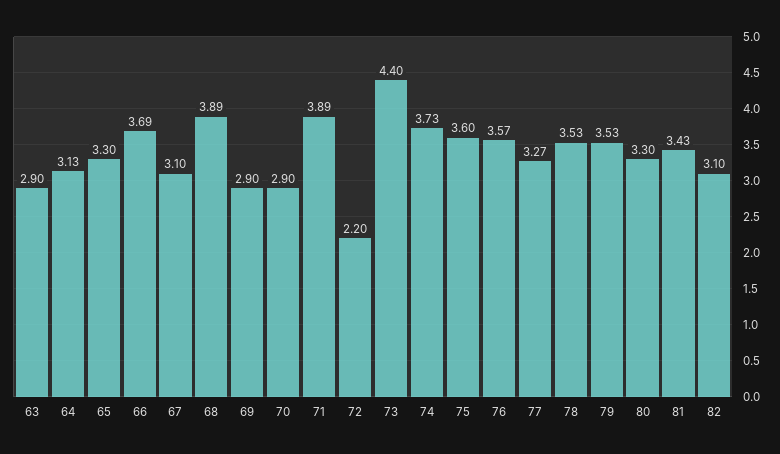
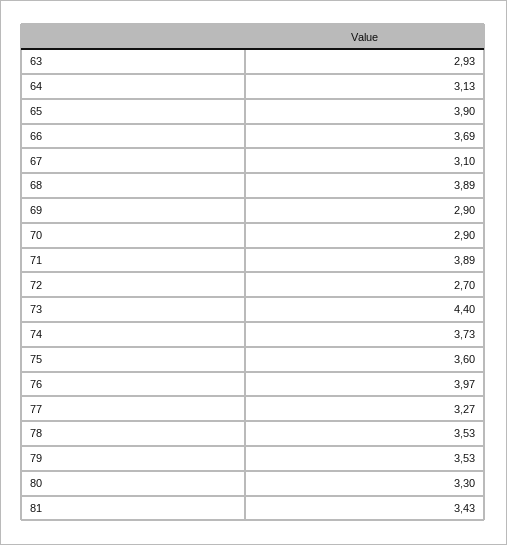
63: 2.9 -> 2.93
65: 3.3 -> 3.9
72: 2.2 -> 2.7
76: 3.57 -> 3.97
82: 3.1 -> none

